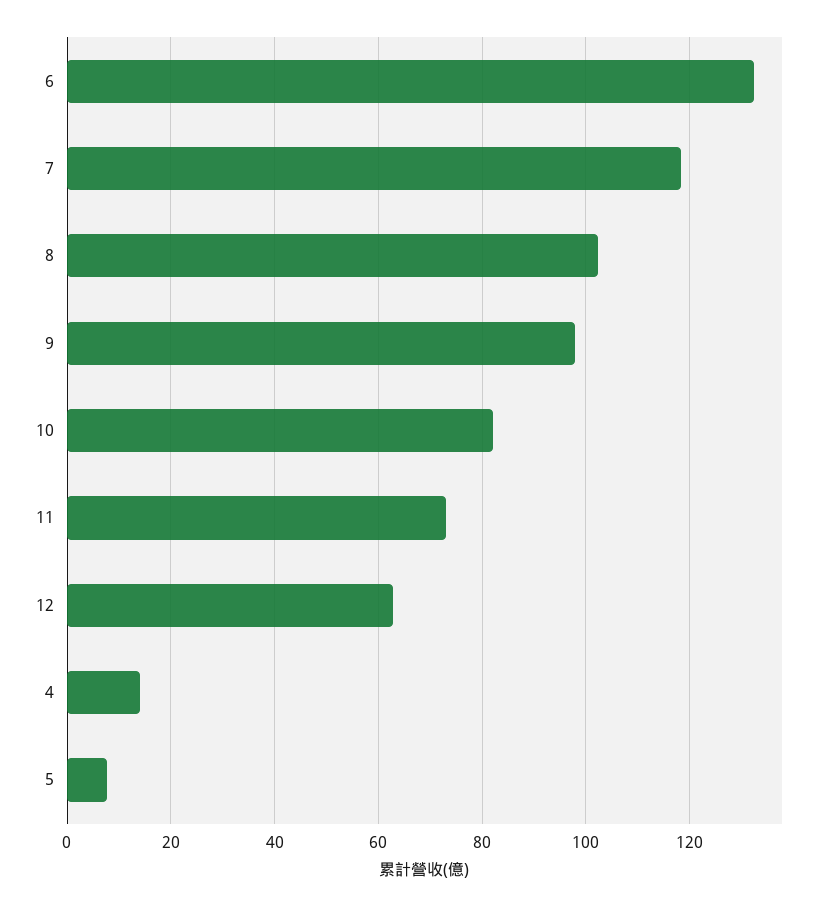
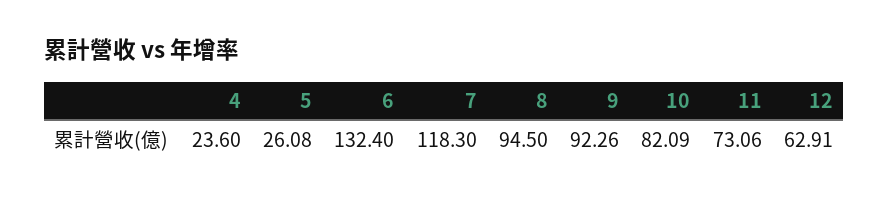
8: 102 -> 94.5
9: 98 -> 92.26
4: 14 -> 23.6
5: 8 -> 26.08

